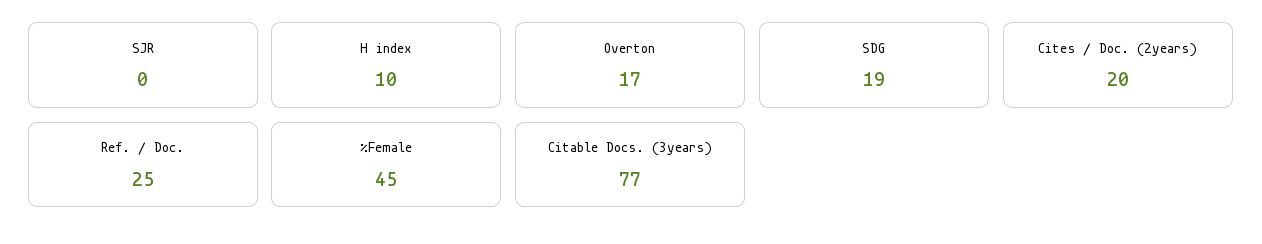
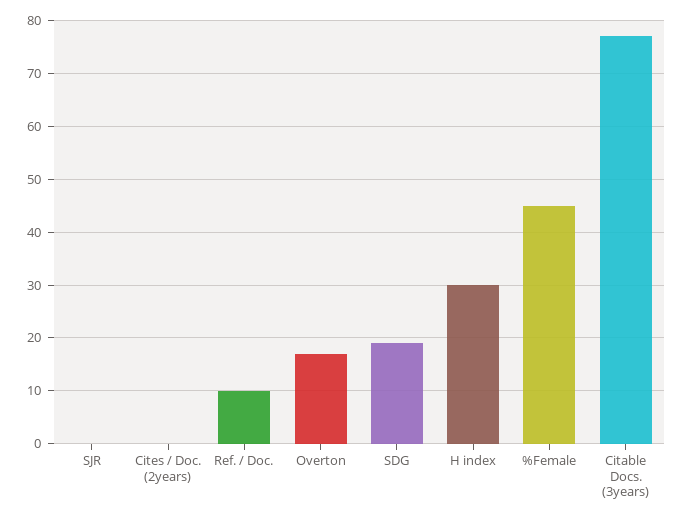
H index: 10 -> 30
Cites / Doc. (2years): 20 -> 0
Ref. / Doc.: 25 -> 10

